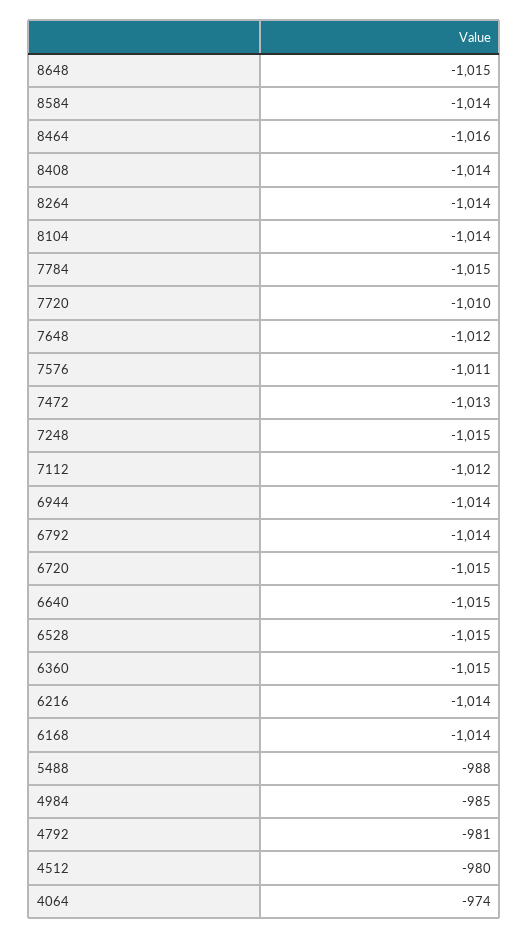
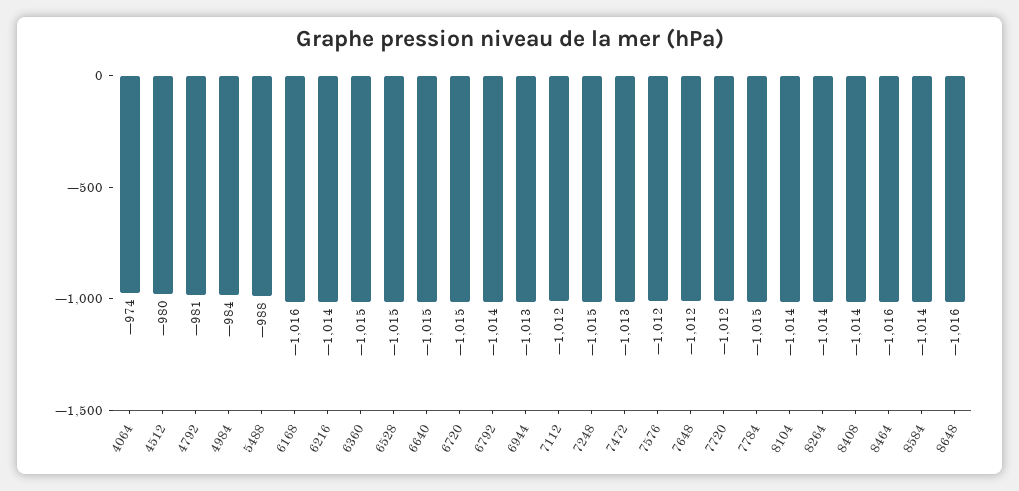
8648: -1015 -> -1016
7720: -1010 -> -1012
7576: -1011 -> -1012
6944: -1014 -> -1013
6168: -1014 -> -1016
4984: -985 -> -984

